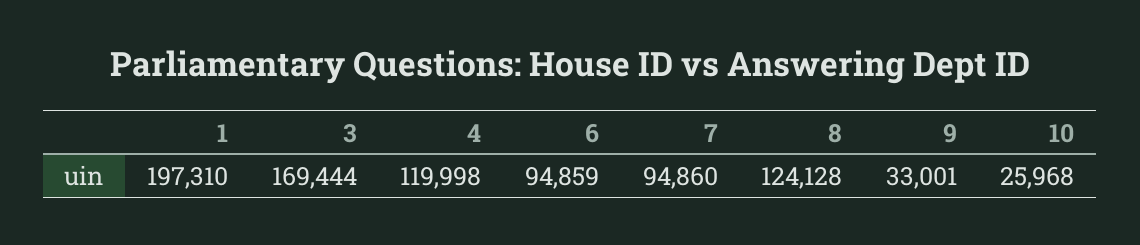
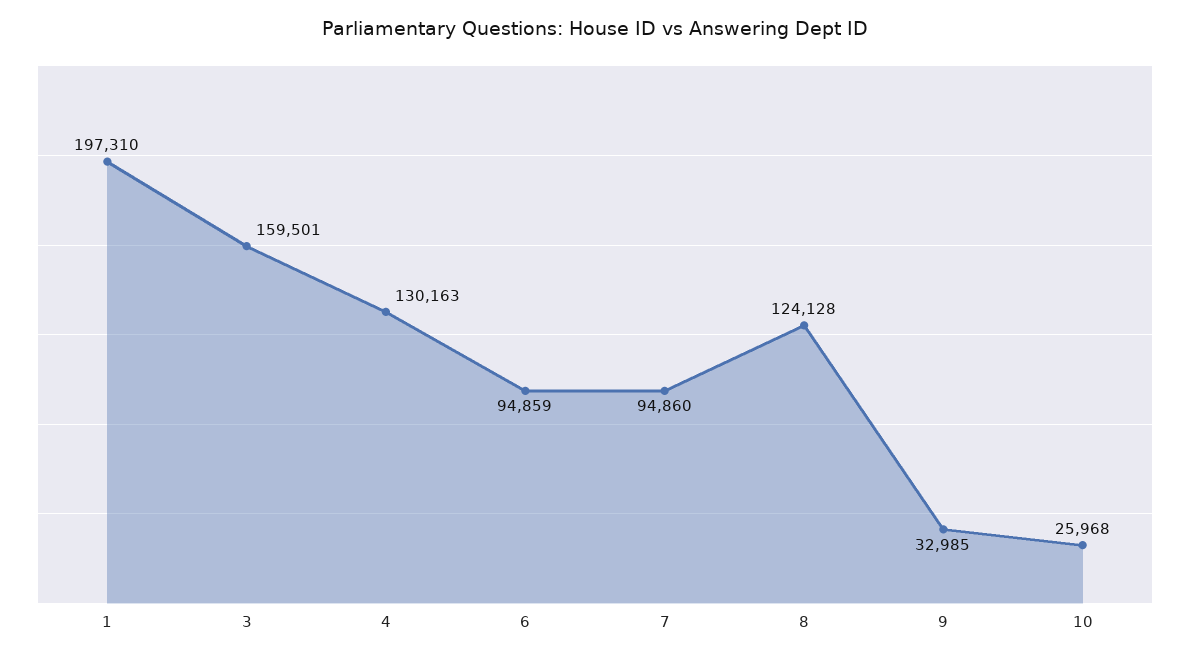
3: 169444 -> 159501
4: 119998 -> 130163
9: 33001 -> 32985

